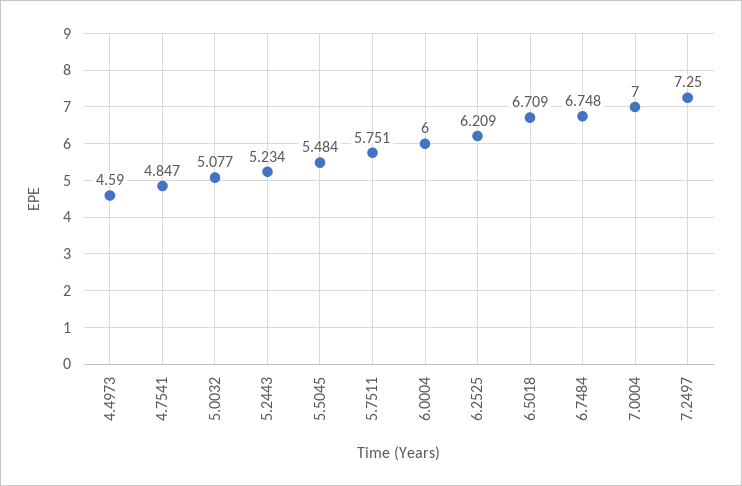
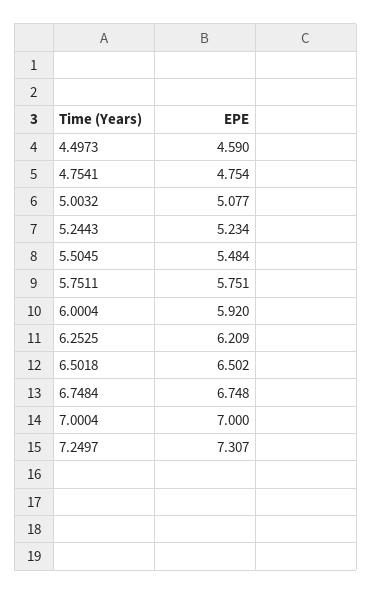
4.7541: 4.847 -> 4.754
6.0004: 6 -> 5.92
6.5018: 6.709 -> 6.502
7.2497: 7.25 -> 7.307

